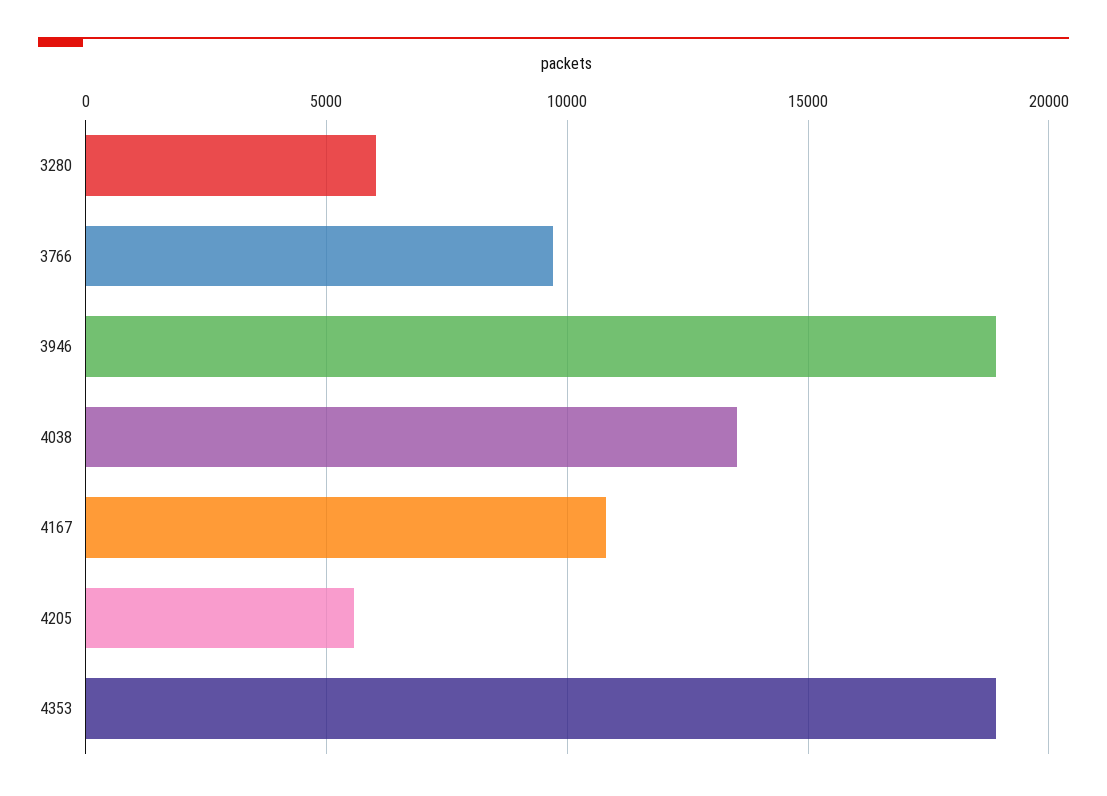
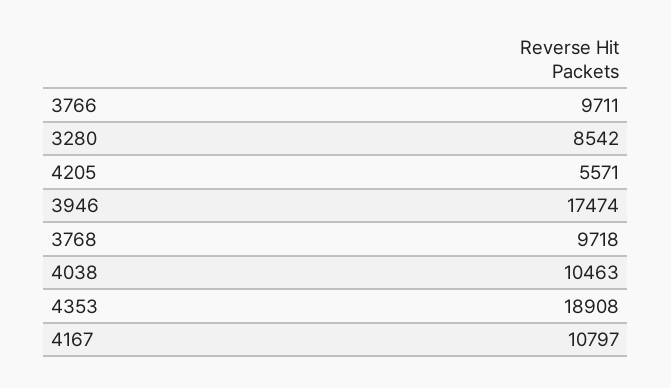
3280: 6000 -> 8542
3946: 19000 -> 17474
4038: 13500 -> 10463
3768: none -> 9718

